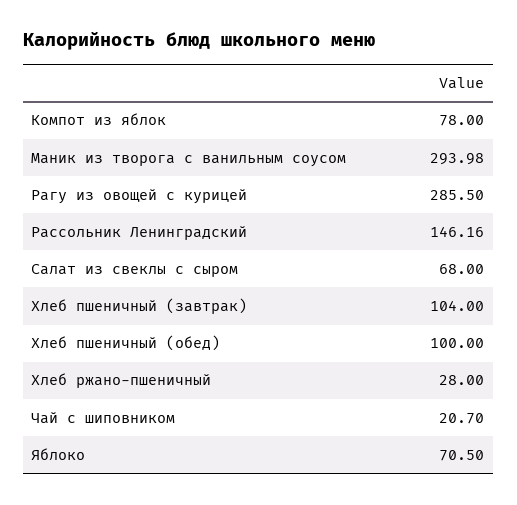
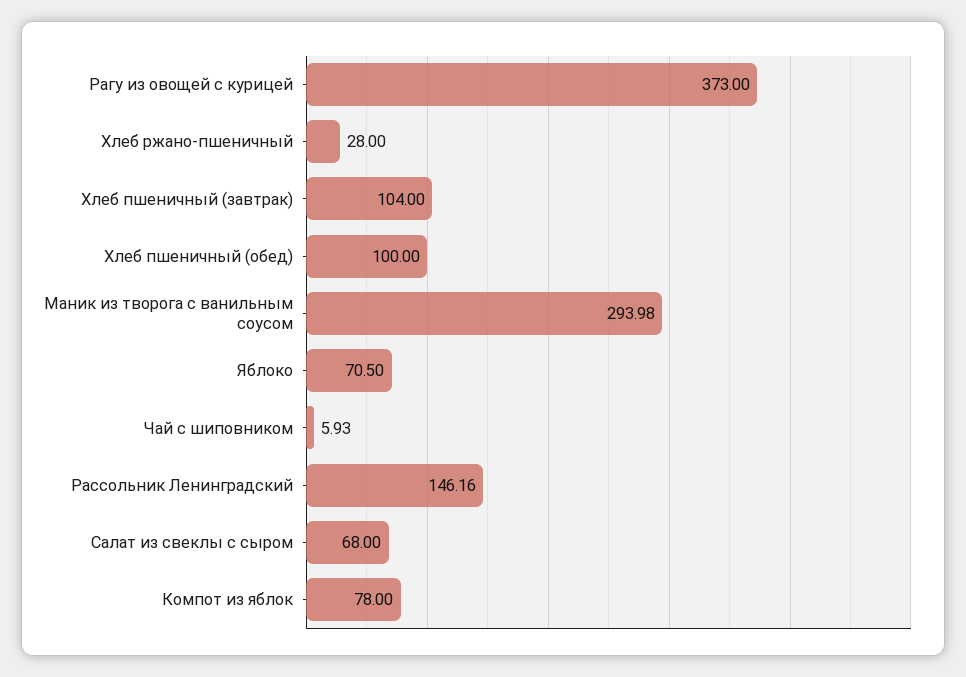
Рагу из овощей с курицей: 285.5 -> 373
Чай с шиповником: 20.7 -> 5.93

